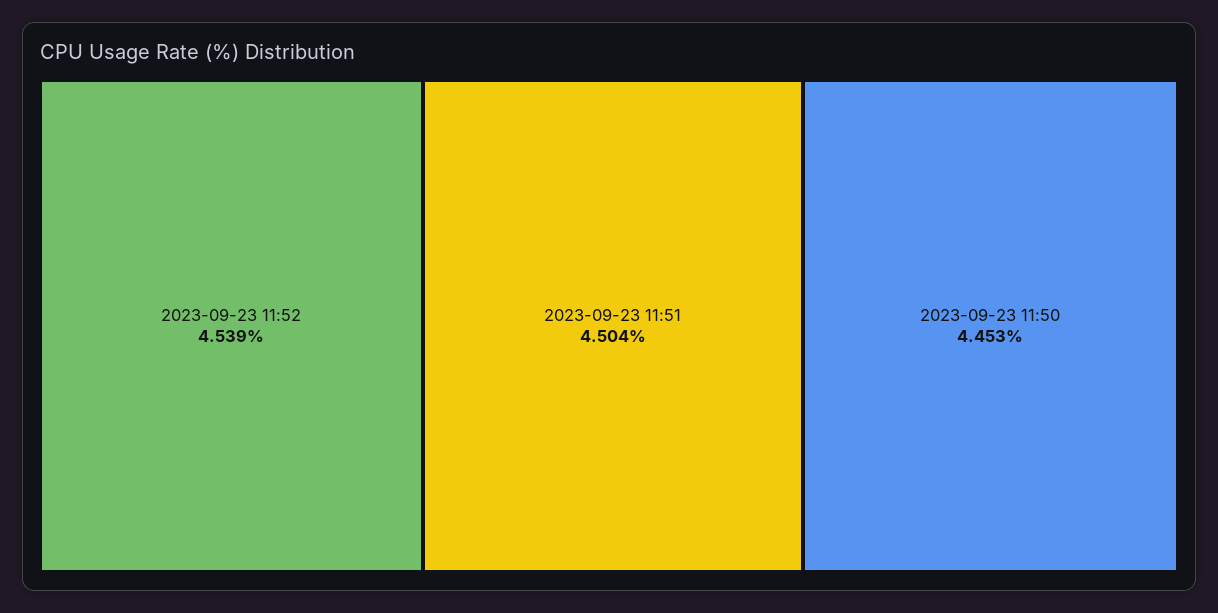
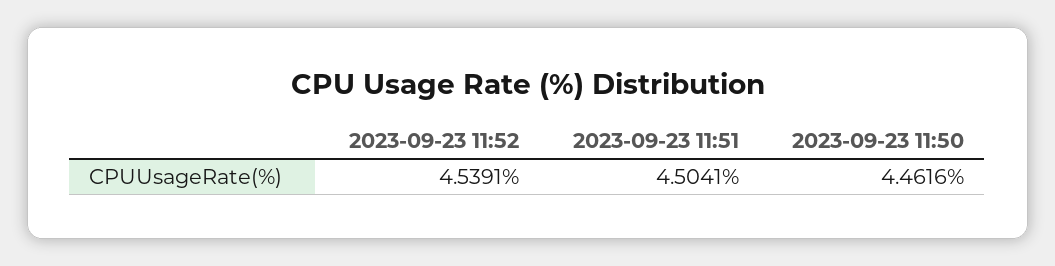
2023-09-23 11:50: 4.453 -> 4.4616

